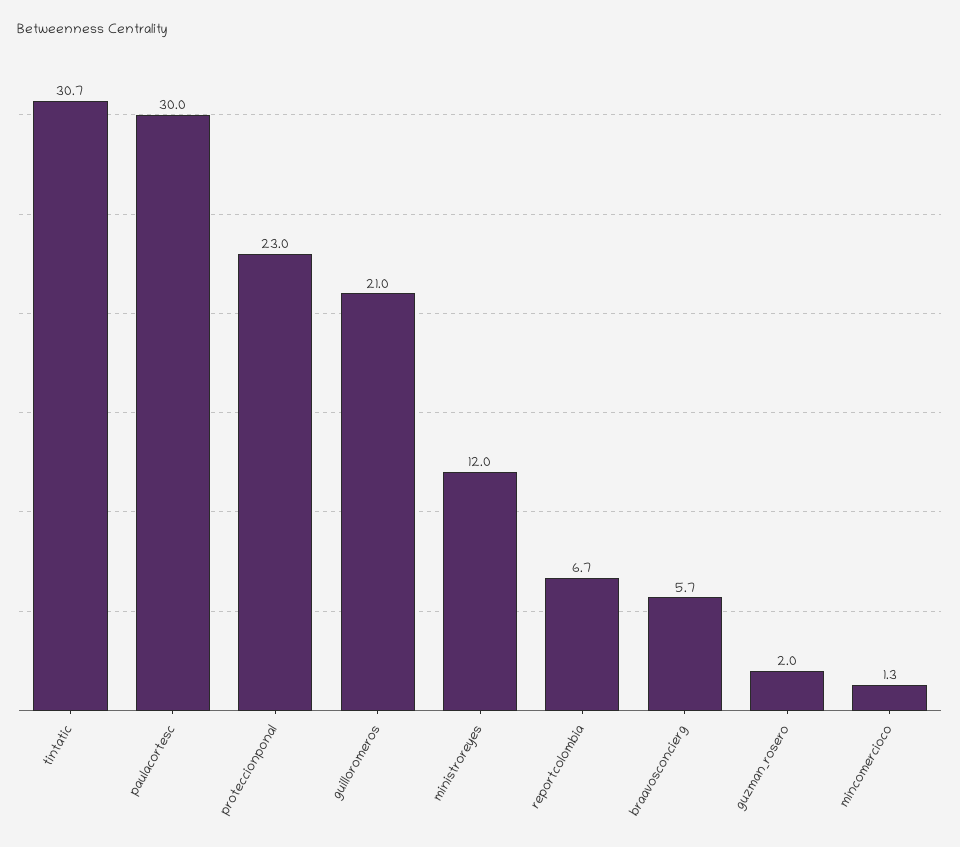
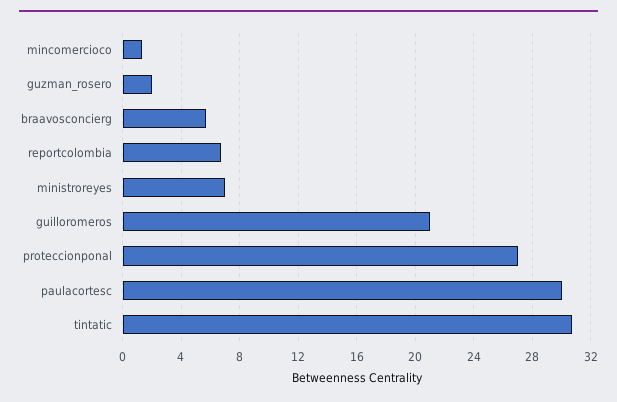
proteccionponal: 23 -> 27
ministroreyes: 12 -> 7

